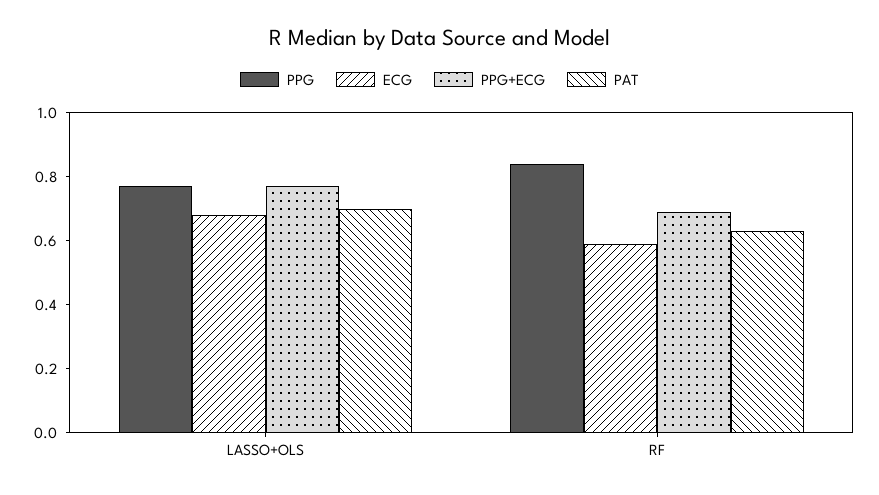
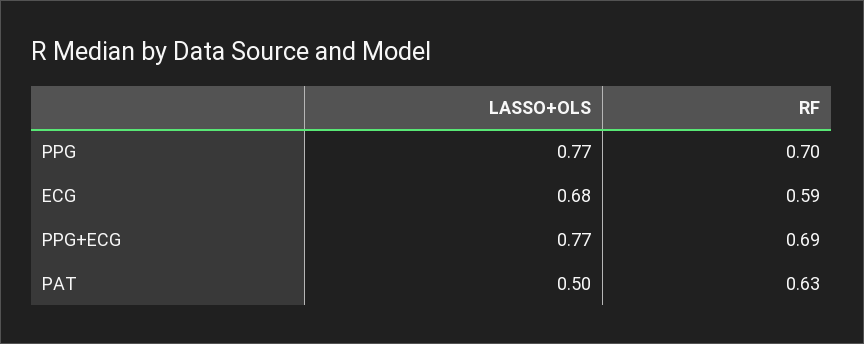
PAT, LASSO+OLS: 0.7 -> 0.5
PPG, RF: 0.85 -> 0.7

